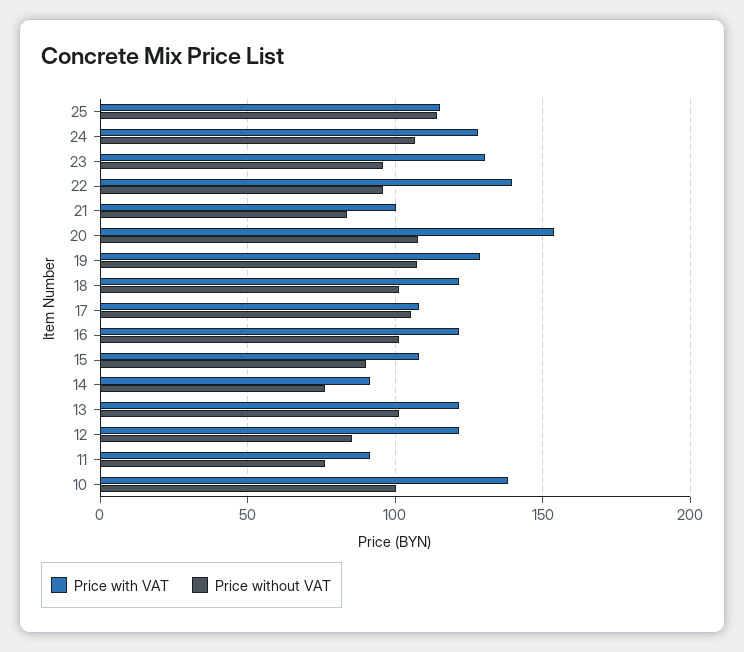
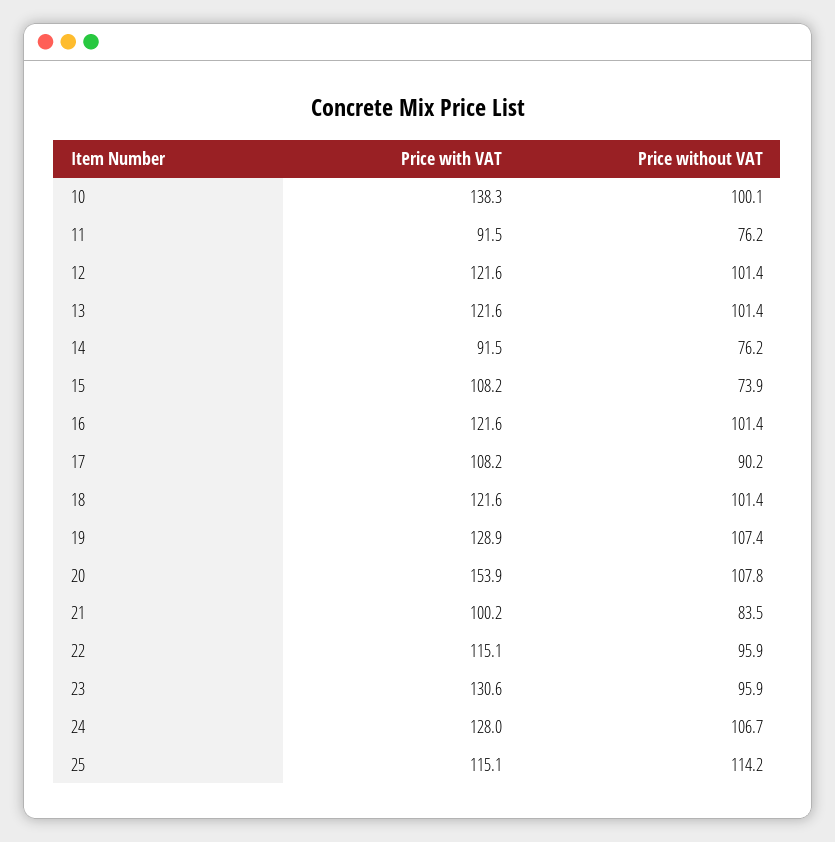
Price with VAT, 22: 140 -> 115.1
Price without VAT, 17: 105 -> 90.2
Price without VAT, 15: 90 -> 73.9
Price without VAT, 12: 85 -> 101.4

